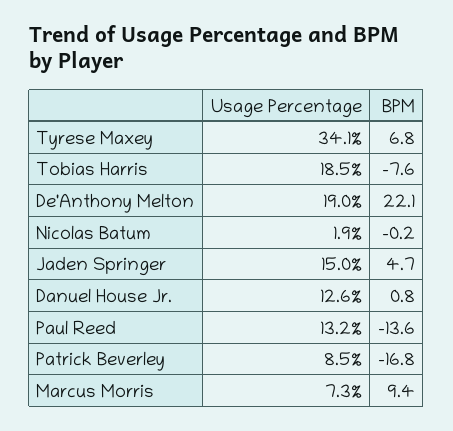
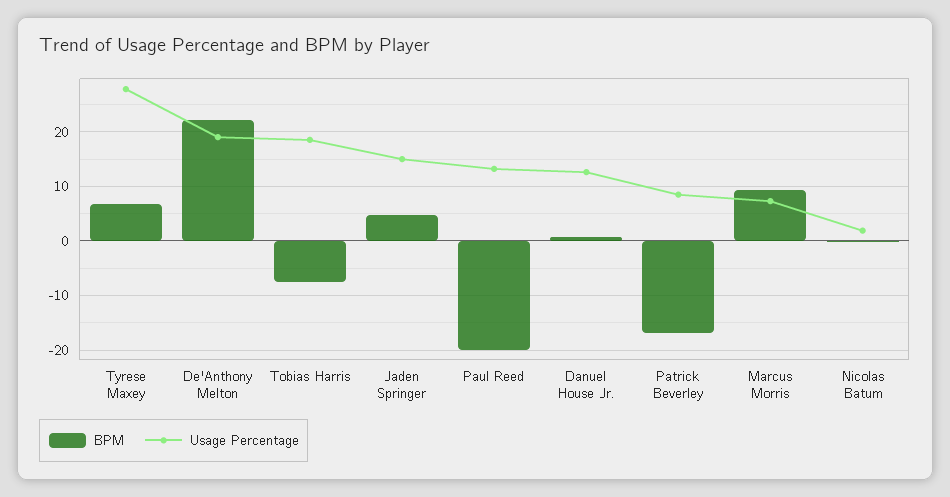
Usage Percentage, Tyrese Maxey: 34.1 -> 28
BPM, Paul Reed: -13.6 -> -20

